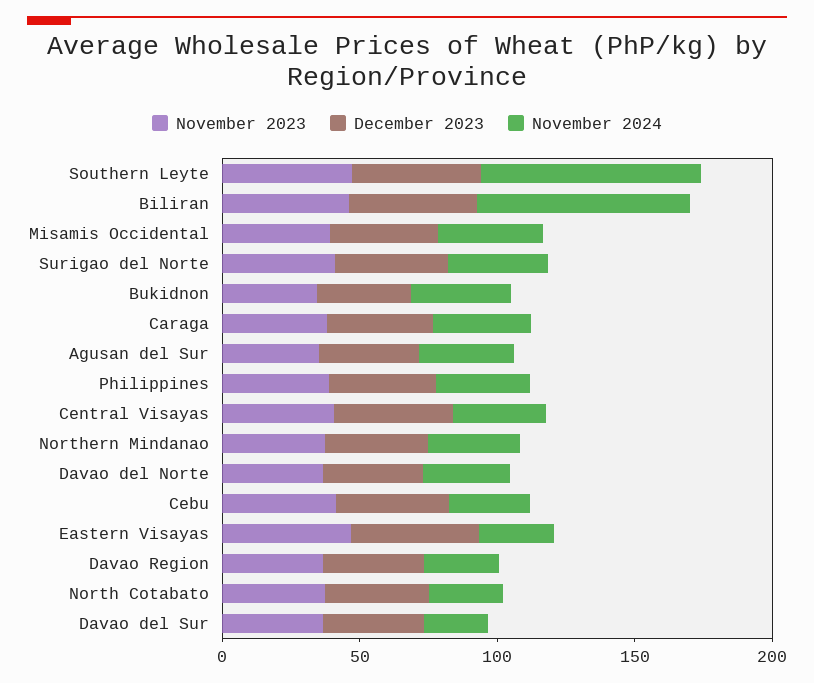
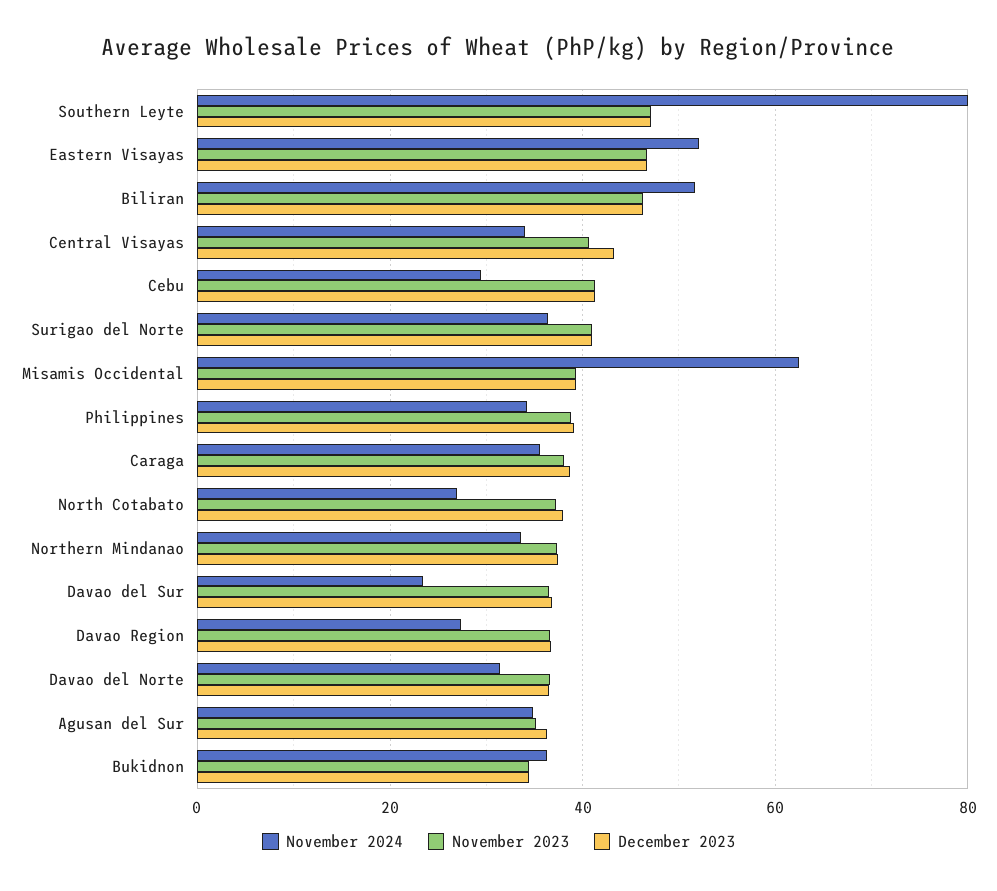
November 2024, Biliran: 80 -> 52
November 2024, Misamis Occidental: 40 -> 62
November 2024, Eastern Visayas: 30 -> 52

